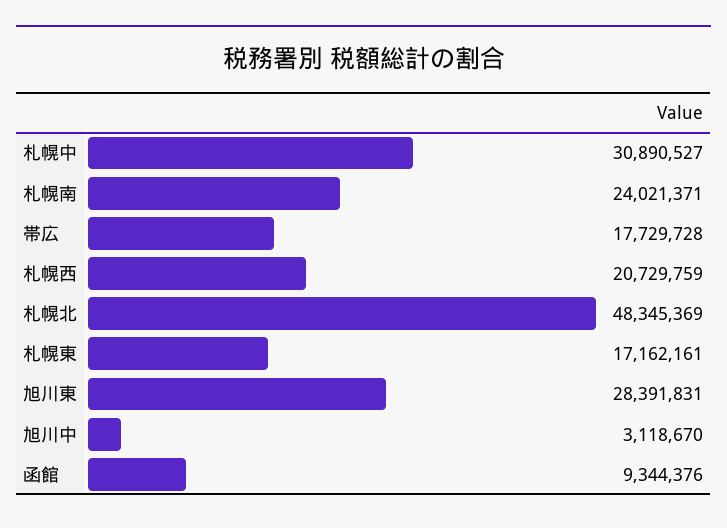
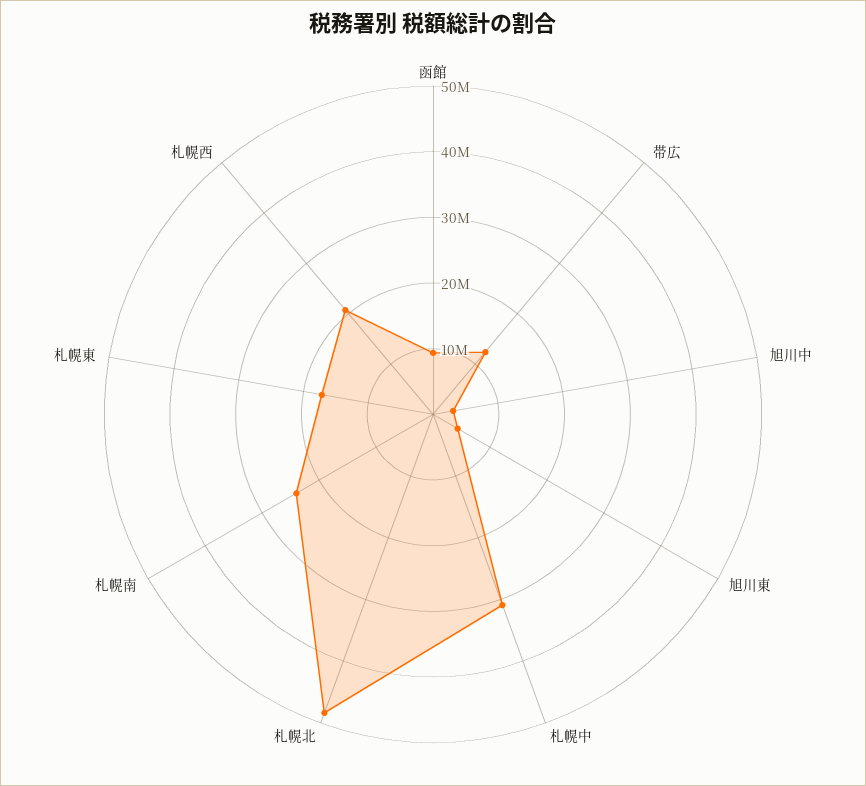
帯広: 17729728 -> 12000000
旭川東: 28391831 -> 4000000

